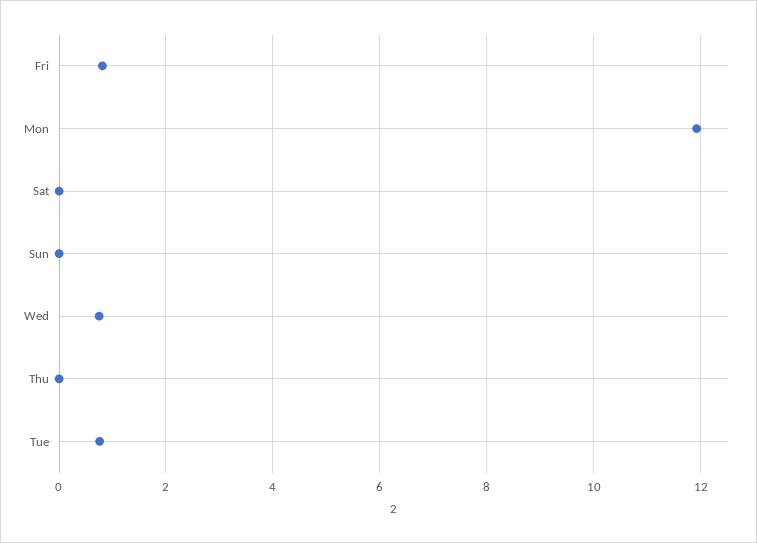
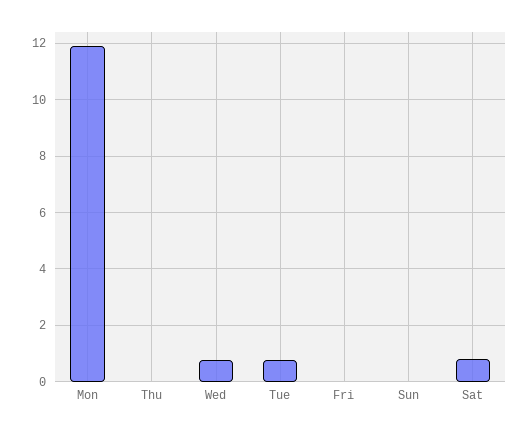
Fri: 0.8 -> 0
Sat: 0 -> 0.75

